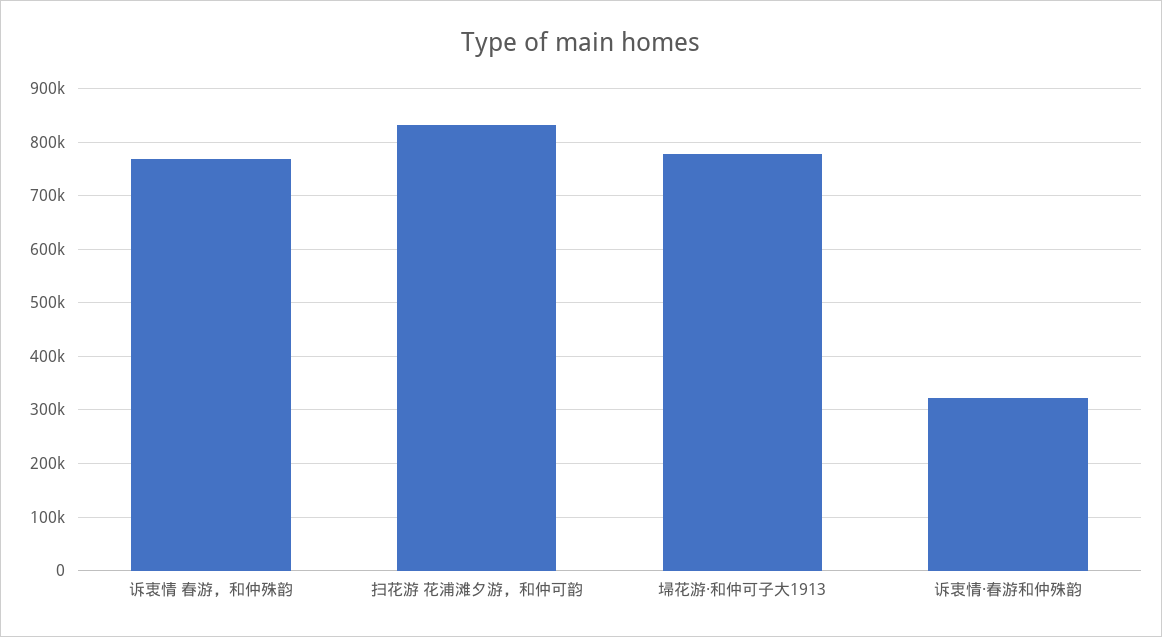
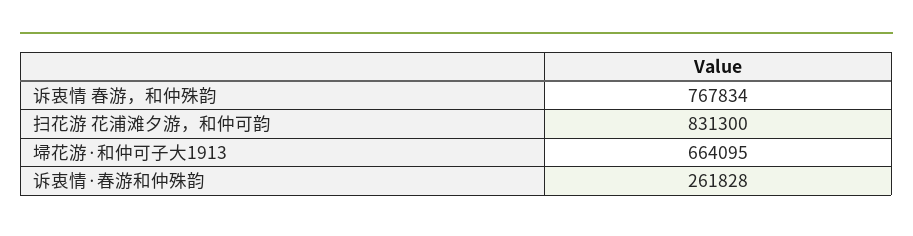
埽花游·和仲可子大1913: 780000 -> 664095
诉衷情·春游和仲殊韵: 320000 -> 261828

